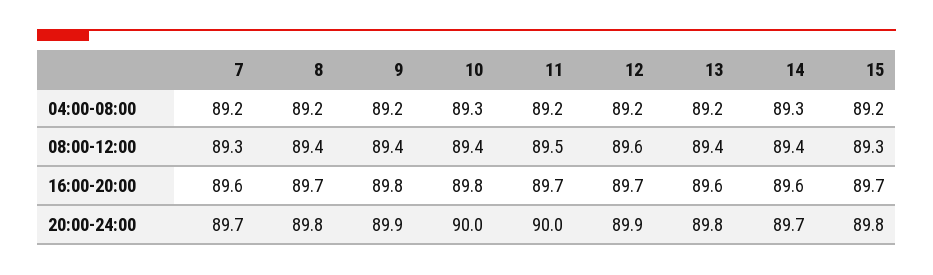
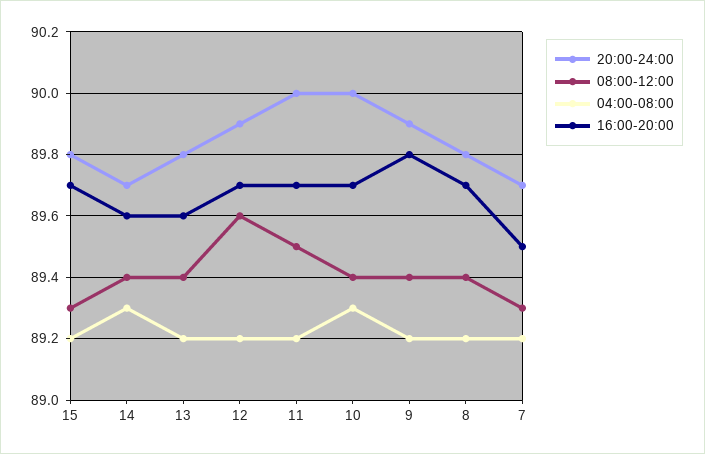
16:00-20:00, 7: 89.6 -> 89.5
16:00-20:00, 10: 89.8 -> 89.7

